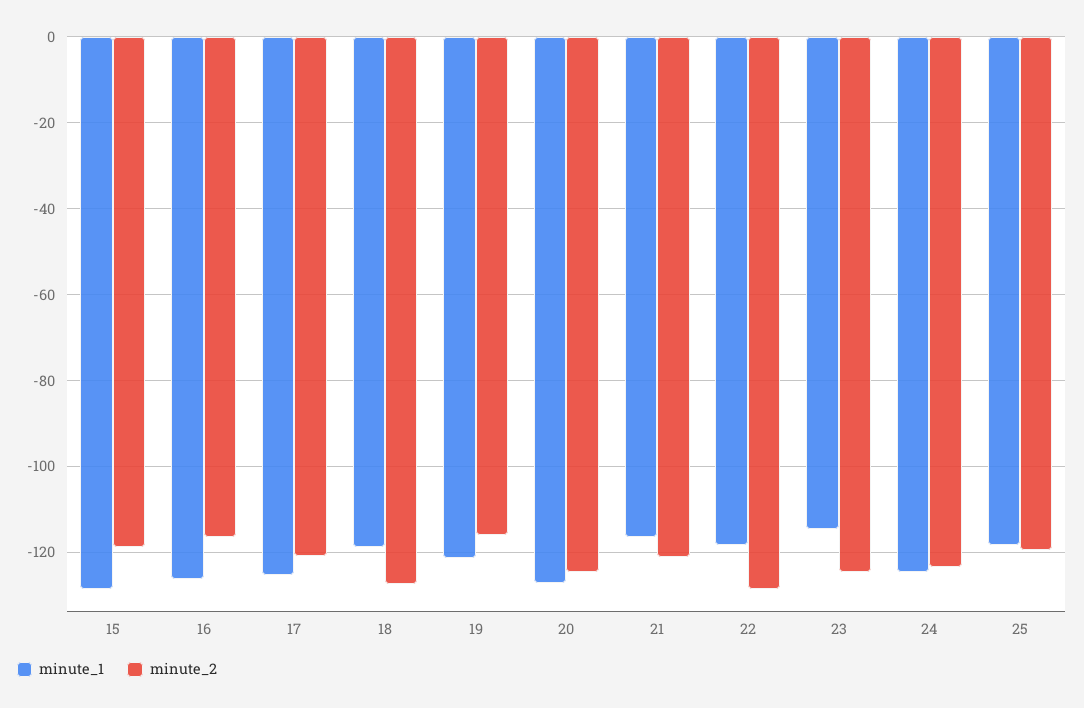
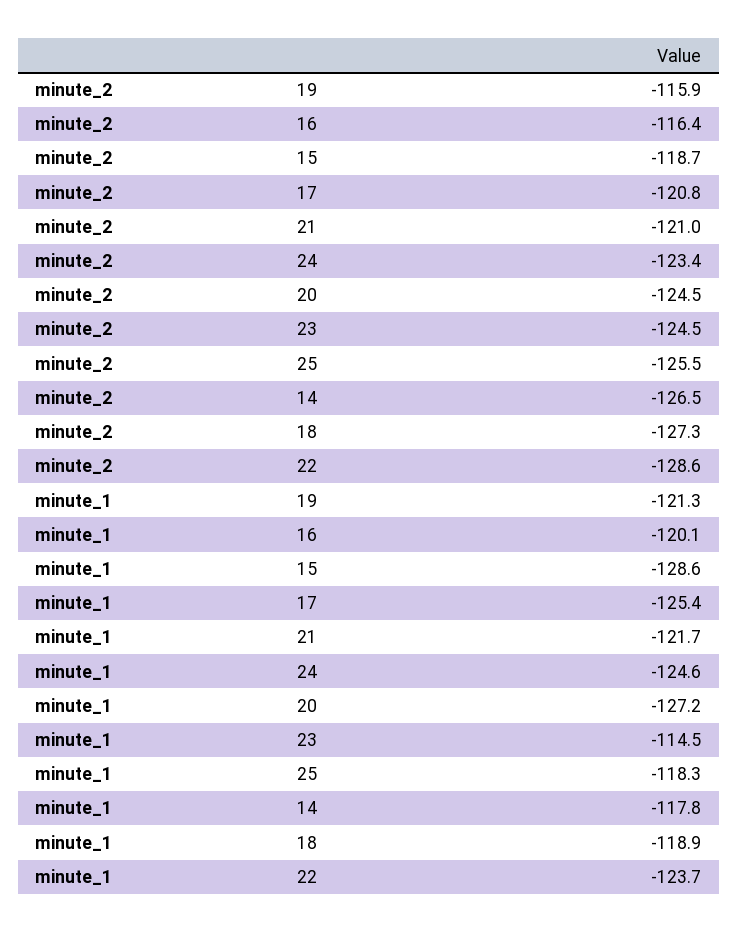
minute_1, 16: -126 -> -120.1
minute_1, 21: -116 -> -121.7
minute_1, 22: -118 -> -123.7
minute_2, 25: -120 -> -125.5
minute_2, 14: none -> -126.5
minute_1, 14: none -> -117.8

